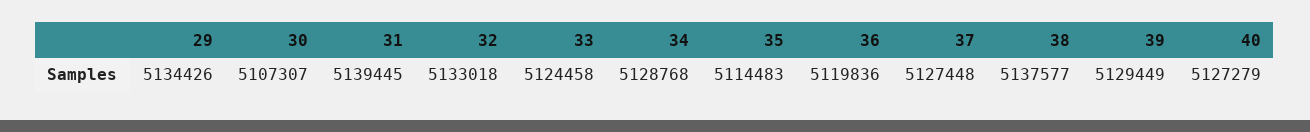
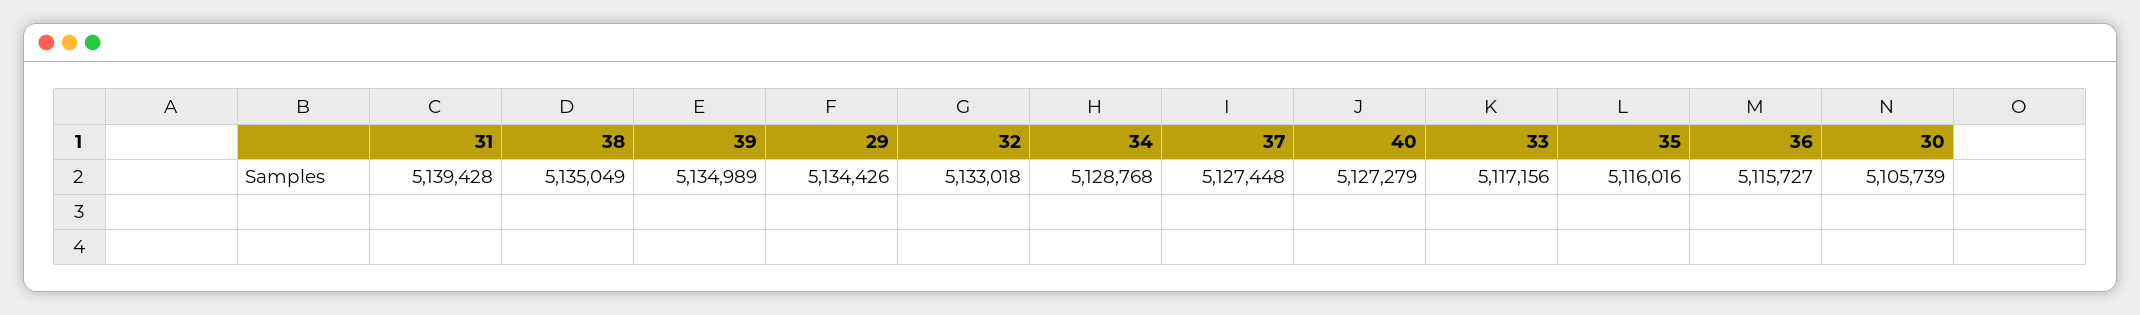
30: 5107307 -> 5105739
31: 5139445 -> 5139428
33: 5124458 -> 5117156
35: 5114483 -> 5116016
36: 5119836 -> 5115727
38: 5137577 -> 5135049
39: 5129449 -> 5134989

